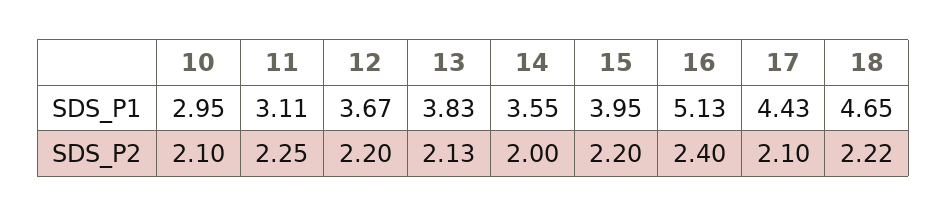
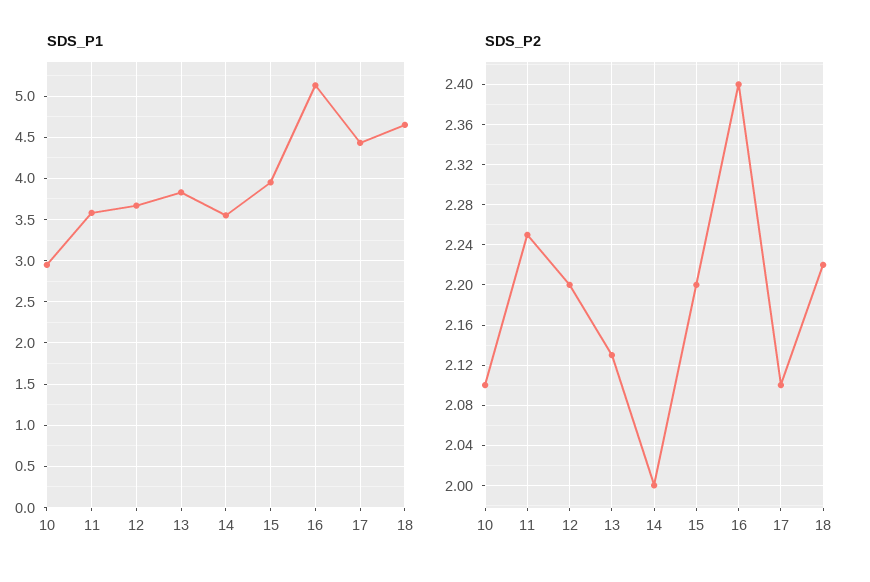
SDS_P1, 11: 3.11 -> 3.6

